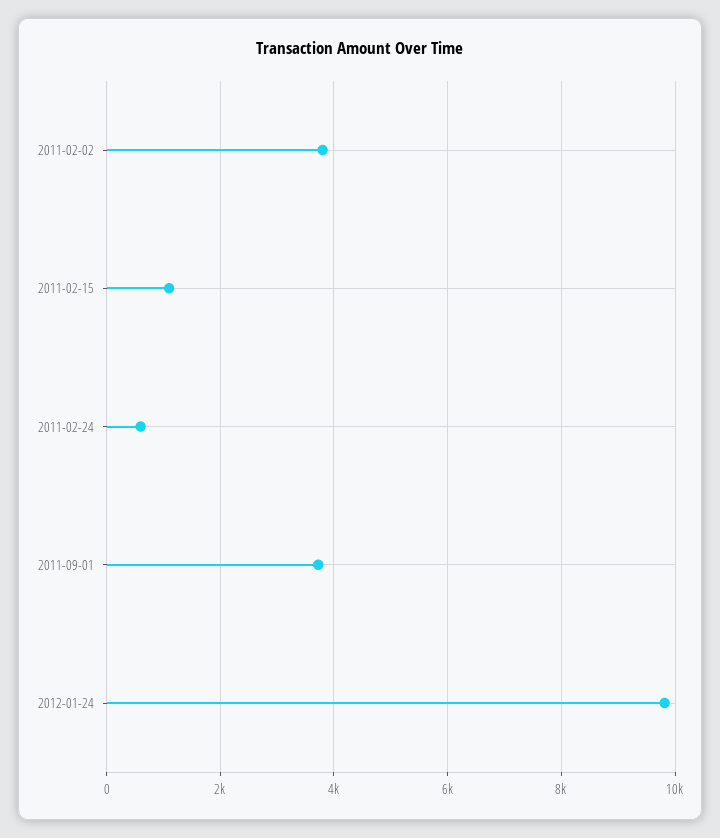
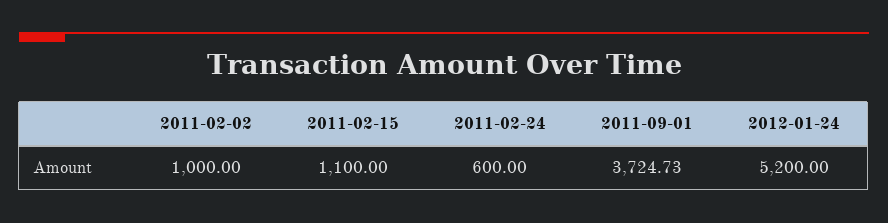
2011-02-02: 3800 -> 1000
2012-01-24: 9800 -> 5200

